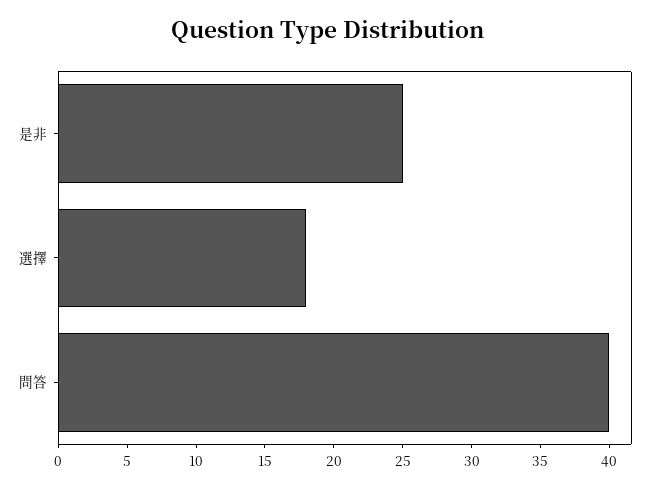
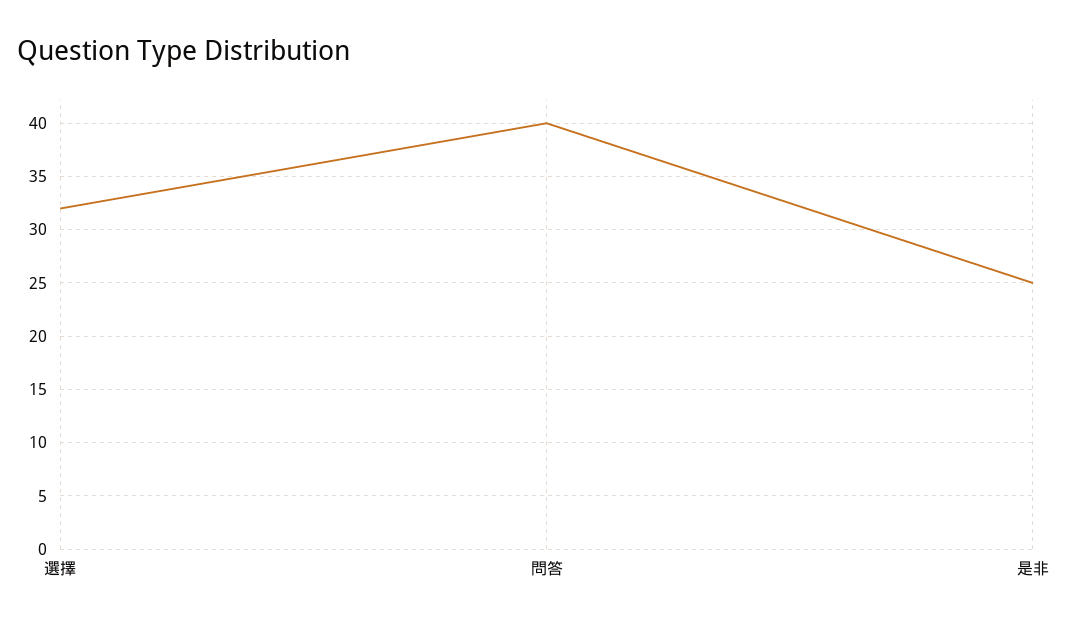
選擇: 18 -> 32

